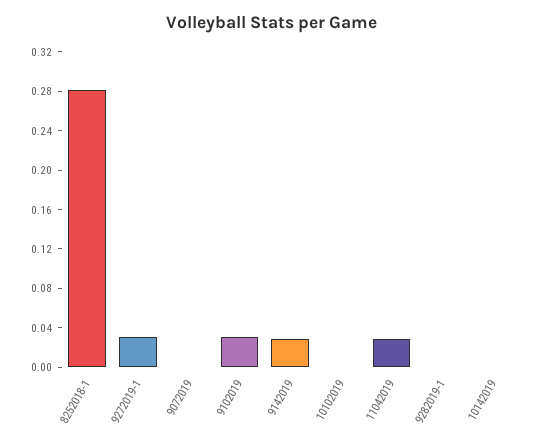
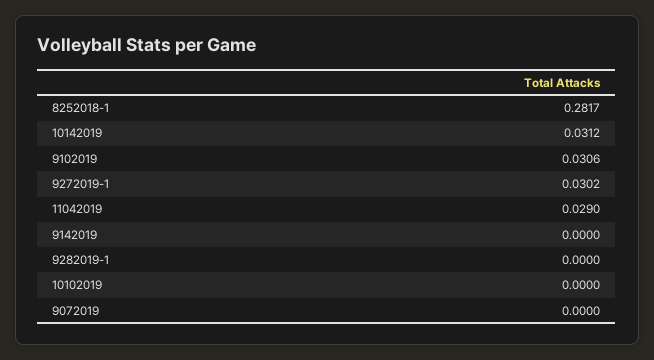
9142019: 0.03 -> 0
10142019: 0 -> 0.0312

